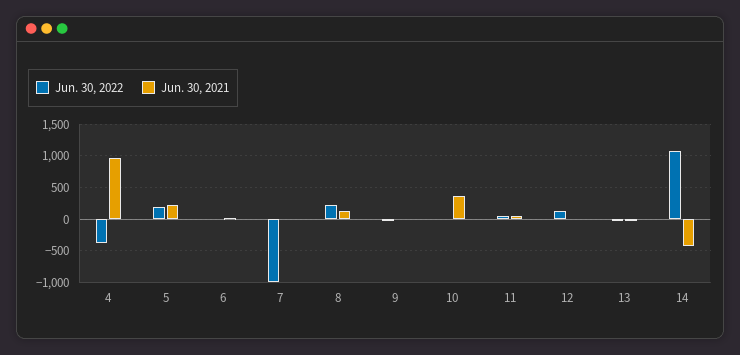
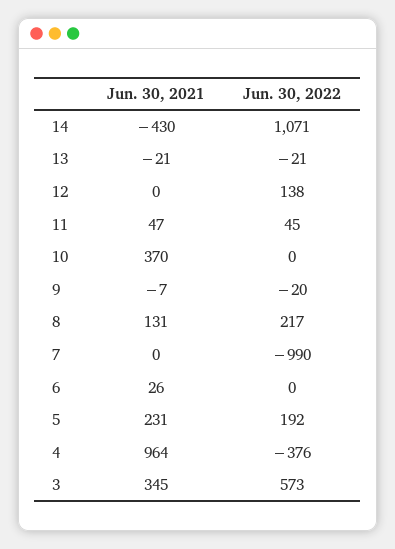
Jun. 30, 2021, 3: none -> 345
Jun. 30, 2022, 3: none -> 573

